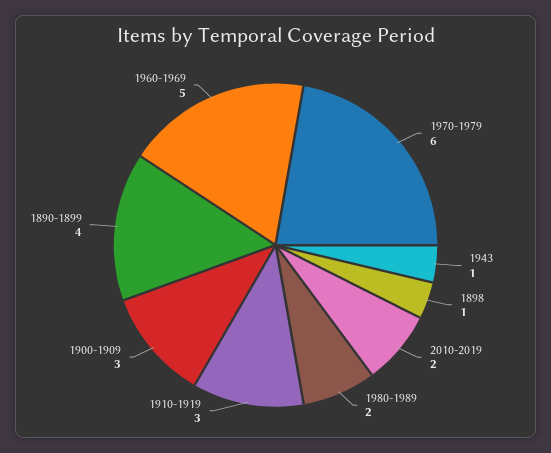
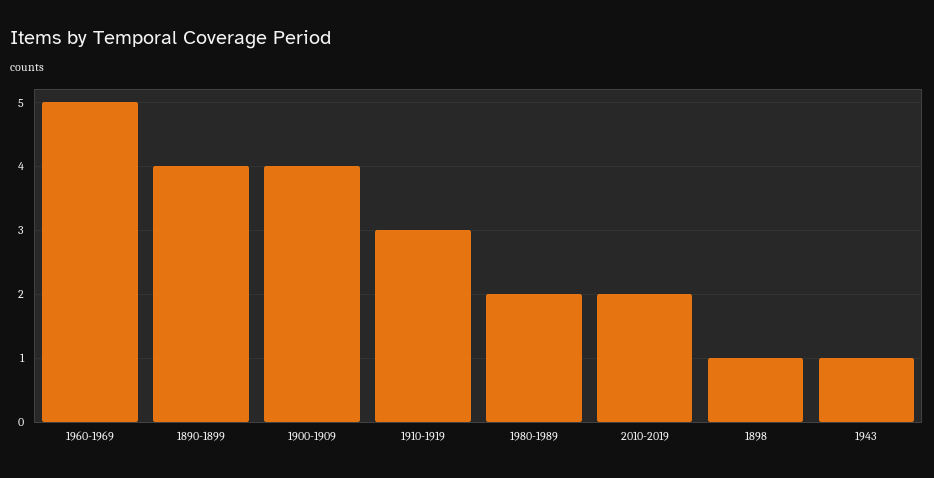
1970-1979: 6 -> none
1900-1909: 3 -> 4

